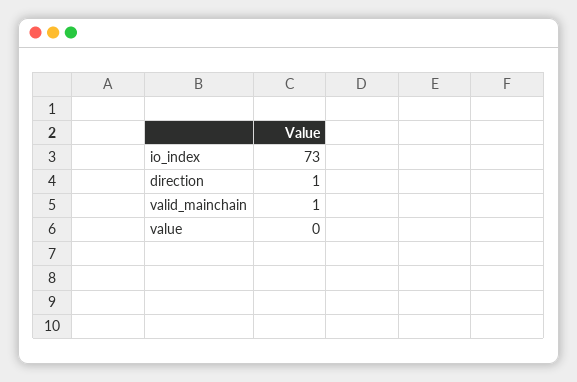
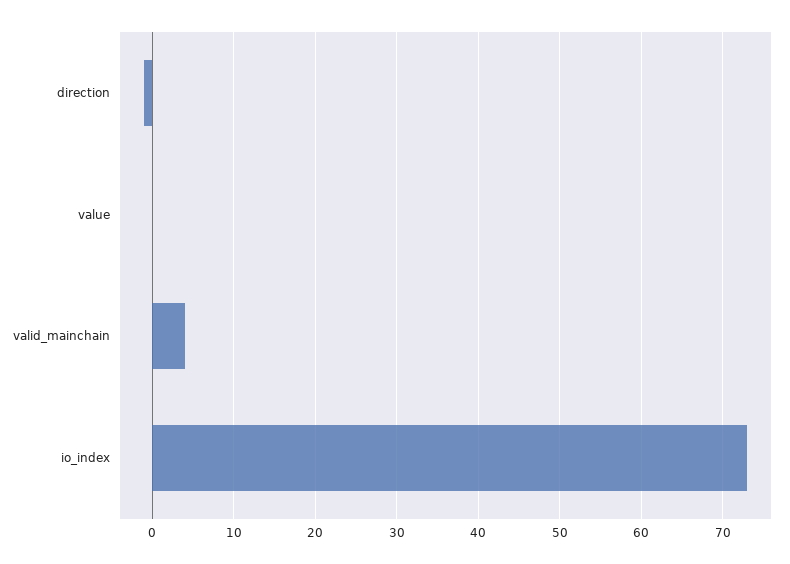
direction: 1 -> -1
valid_mainchain: 1 -> 4

